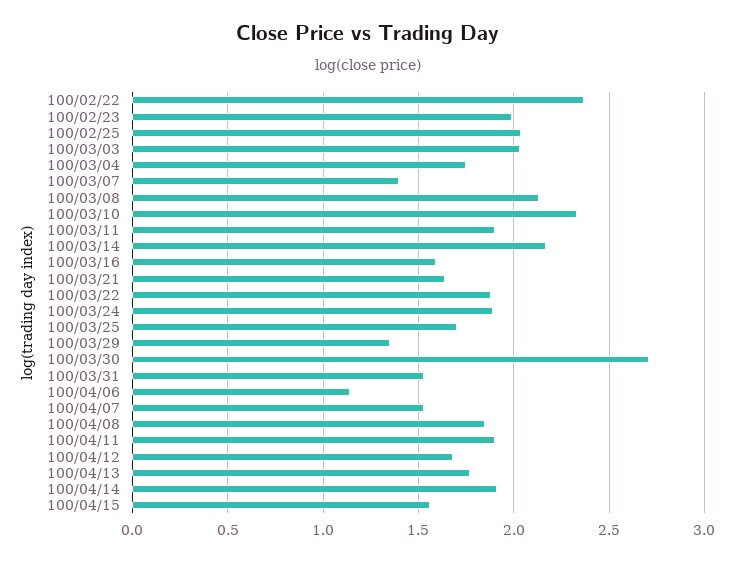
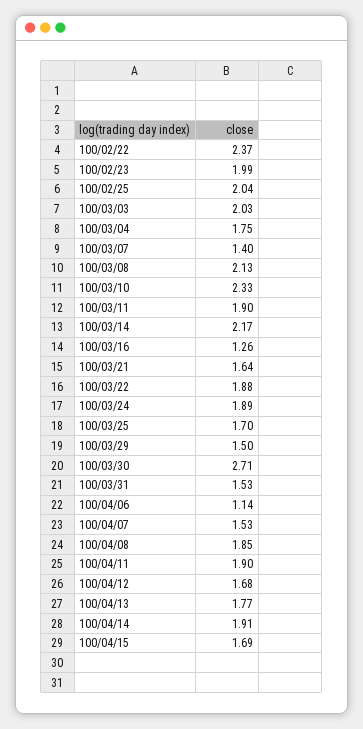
100/03/16: 1.6 -> 1.26
100/03/29: 1.35 -> 1.5
100/04/15: 1.55 -> 1.69

